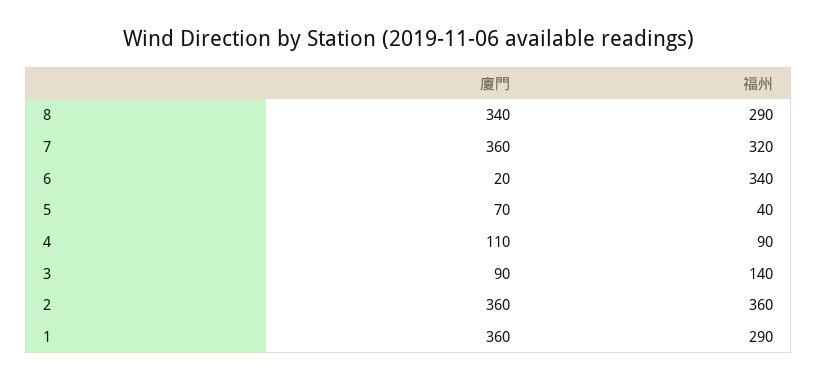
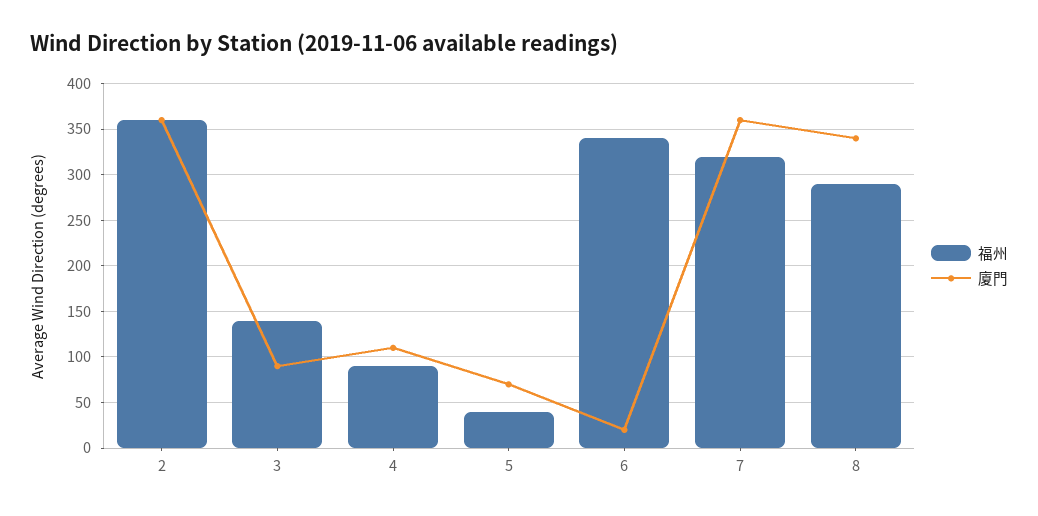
廈門, 1: 360 -> none
福州, 1: 290 -> none

